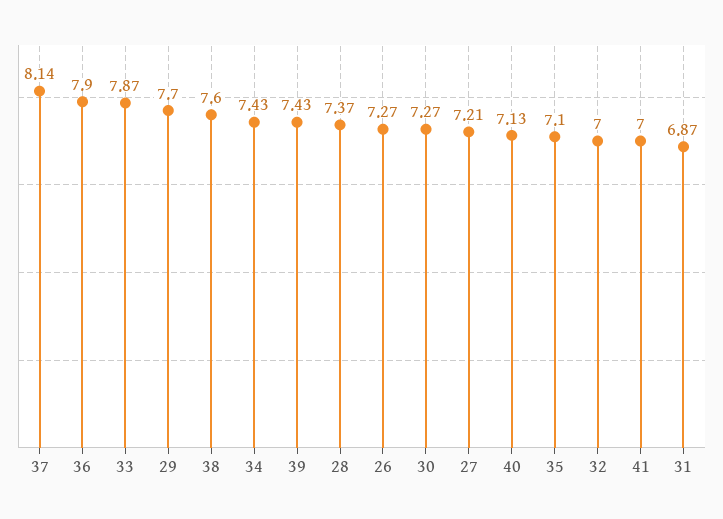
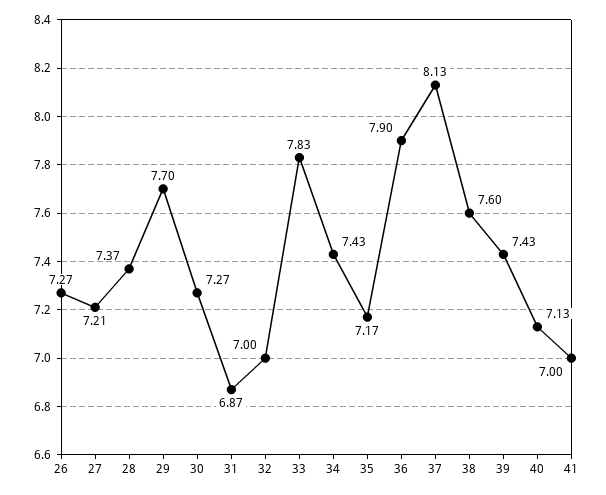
37: 8.14 -> 8.13
33: 7.87 -> 7.83
35: 7.1 -> 7.17

